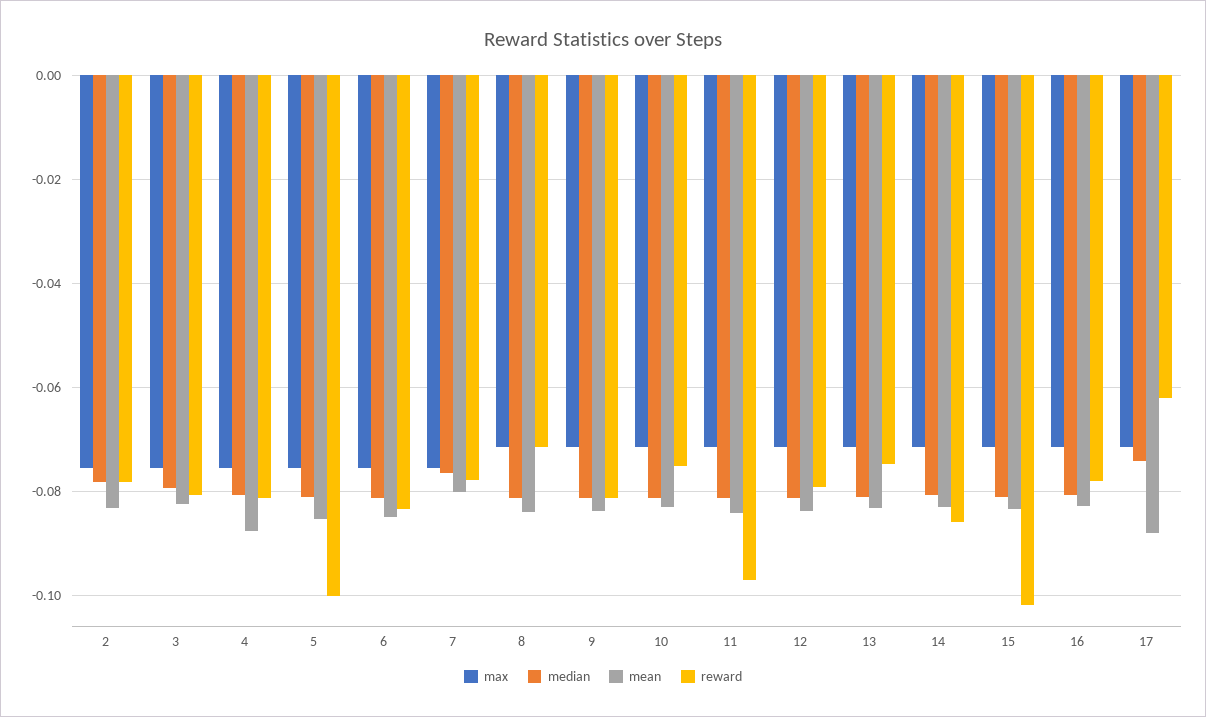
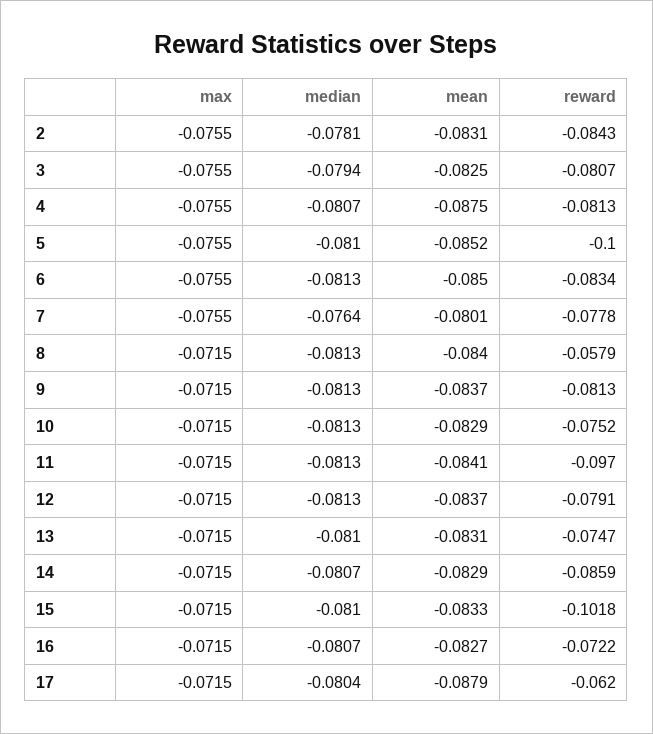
reward, 2: -0.078 -> -0.0843
reward, 8: -0.072 -> -0.0579
reward, 16: -0.078 -> -0.0722
median, 17: -0.074 -> -0.0804

